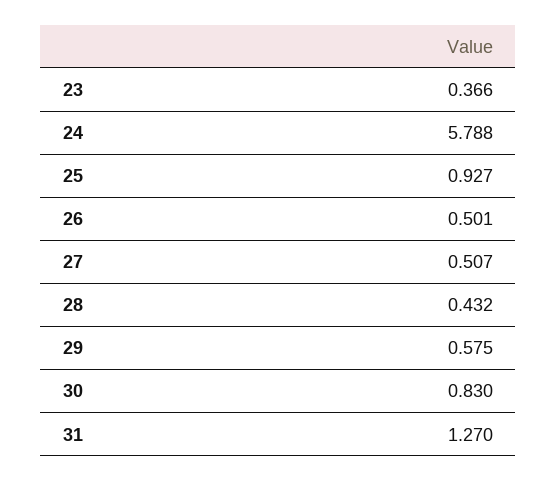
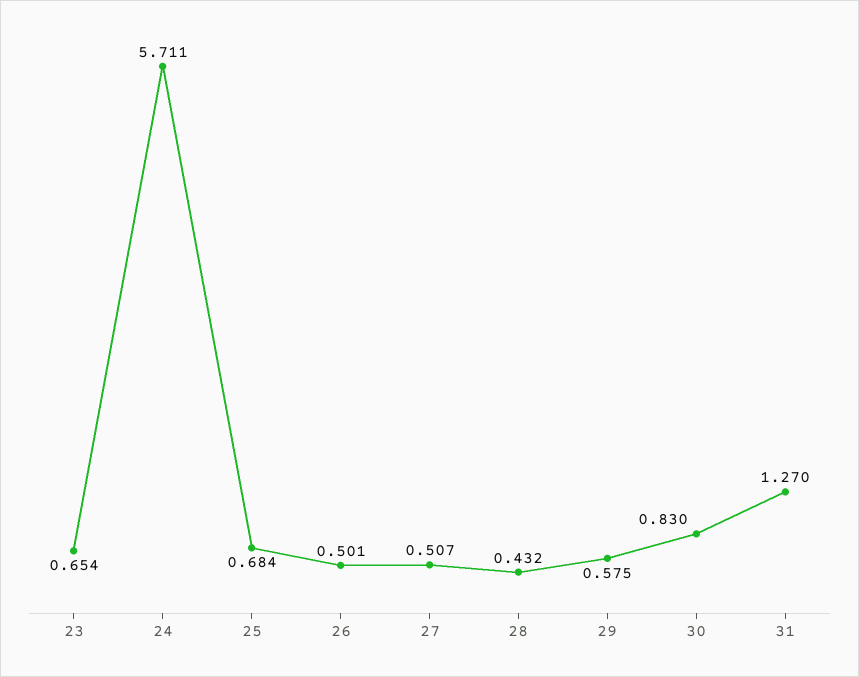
23: 0.366 -> 0.654
24: 5.788 -> 5.711
25: 0.927 -> 0.684

